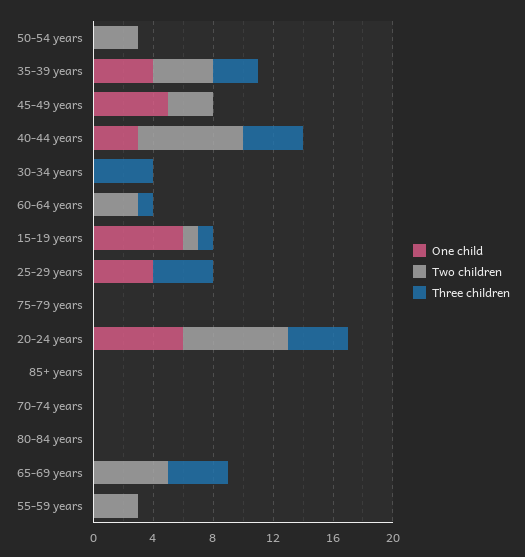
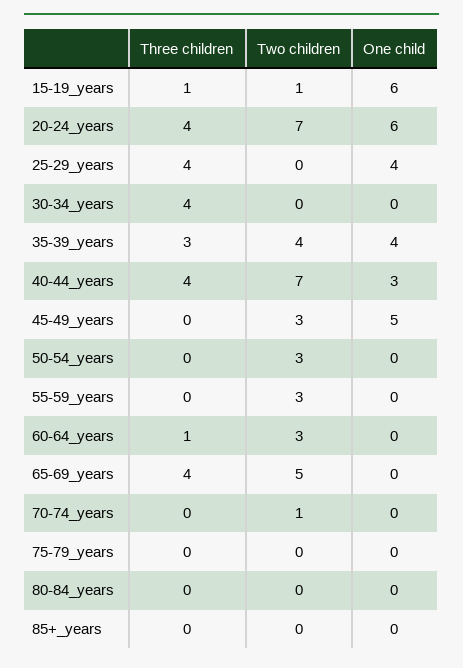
Two children, 70-74 years: 0 -> 1

